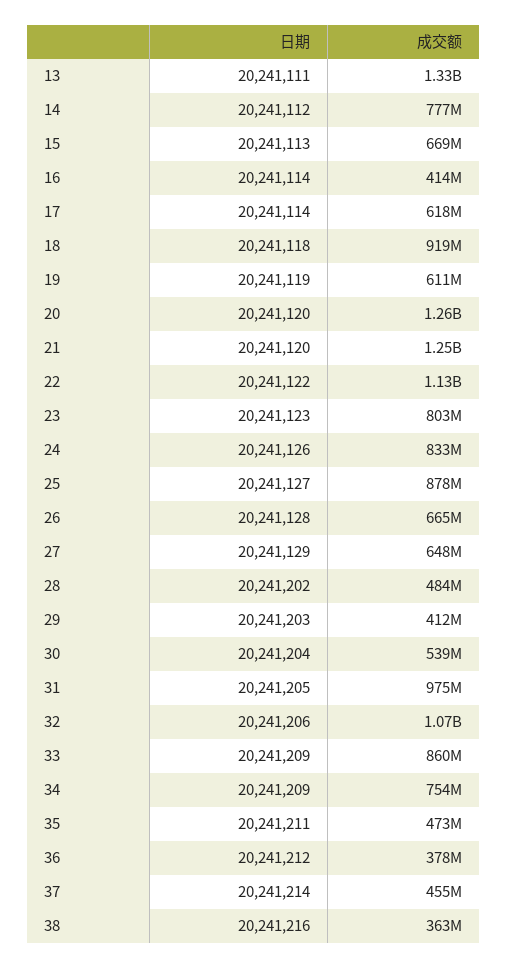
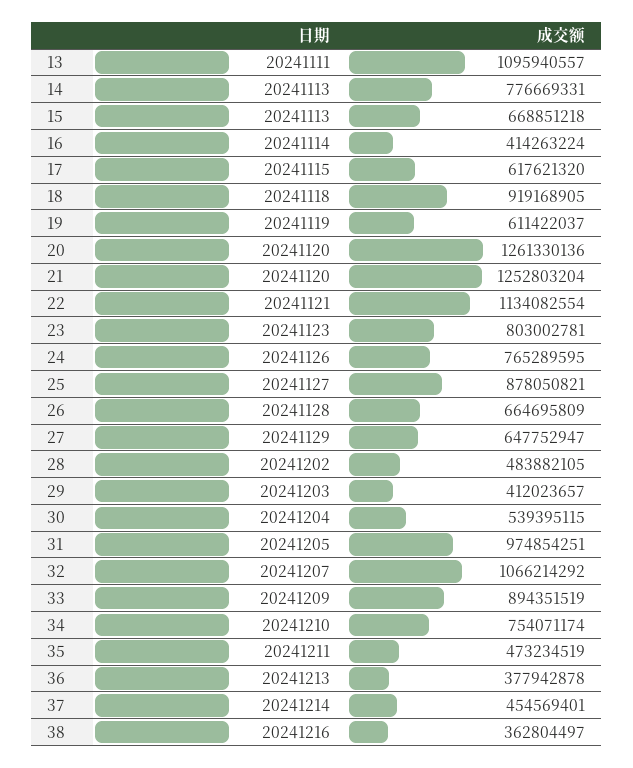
成交额, 13: 1330000000 -> 1095940557
日期, 14: 20241112 -> 20241113
日期, 17: 20241114 -> 20241115
日期, 22: 20241122 -> 20241121
成交额, 24: 833000000 -> 765289595
日期, 32: 20241206 -> 20241207
成交额, 33: 860000000 -> 894351519
日期, 34: 20241209 -> 20241210
日期, 36: 20241212 -> 20241213

